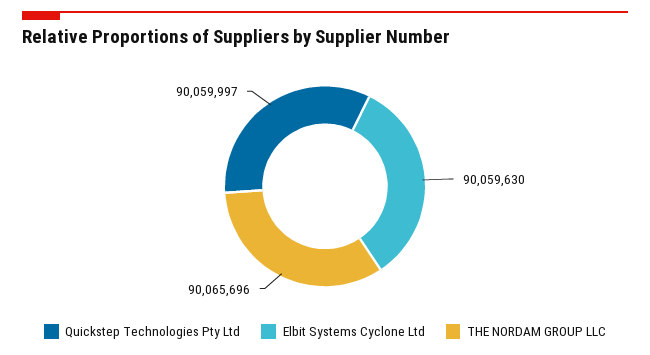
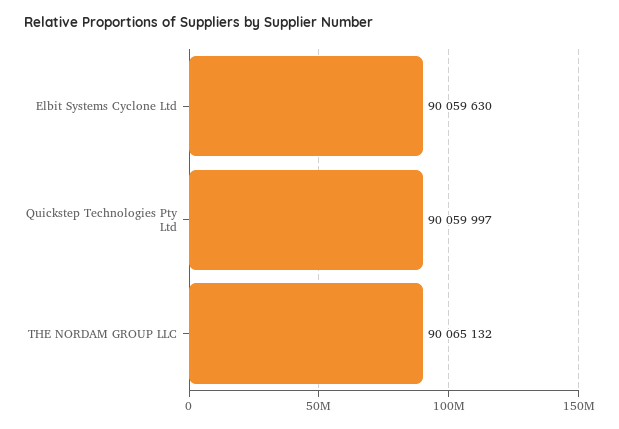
THE NORDAM GROUP LLC: 90065696 -> 90065132

